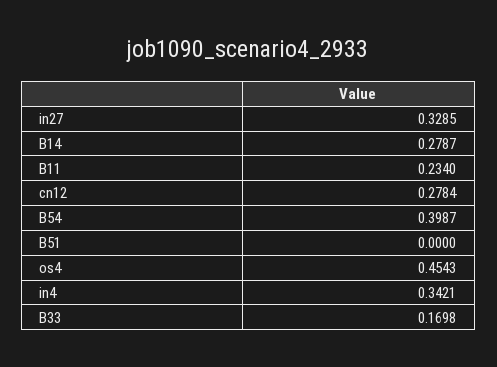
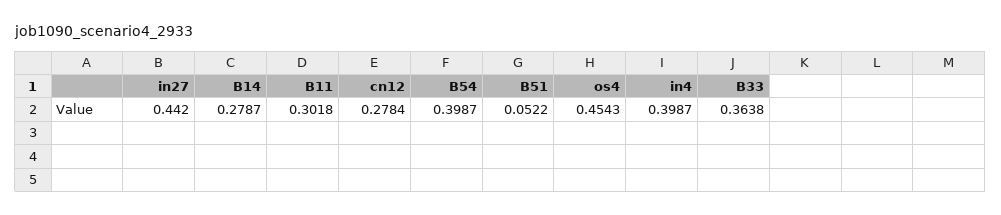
in27: 0.3285 -> 0.442
B11: 0.234 -> 0.3018
B51: 0 -> 0.0522
in4: 0.3421 -> 0.3987
B33: 0.1698 -> 0.3638

